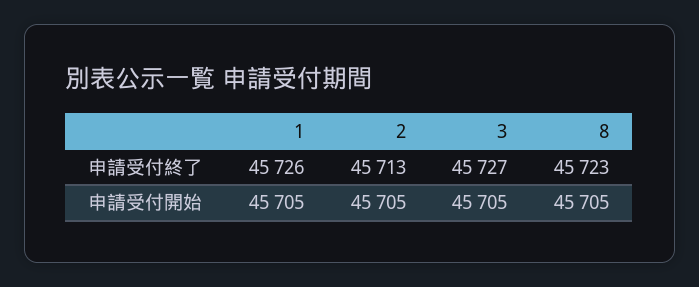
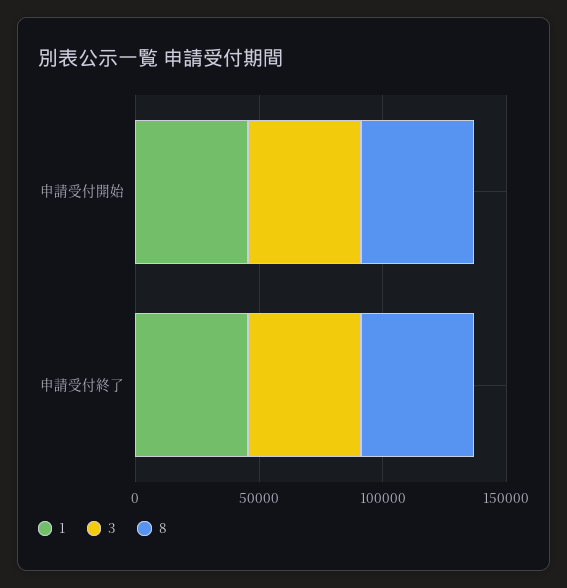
2, 申請受付終了: 45713 -> none
2, 申請受付開始: 45705 -> none

